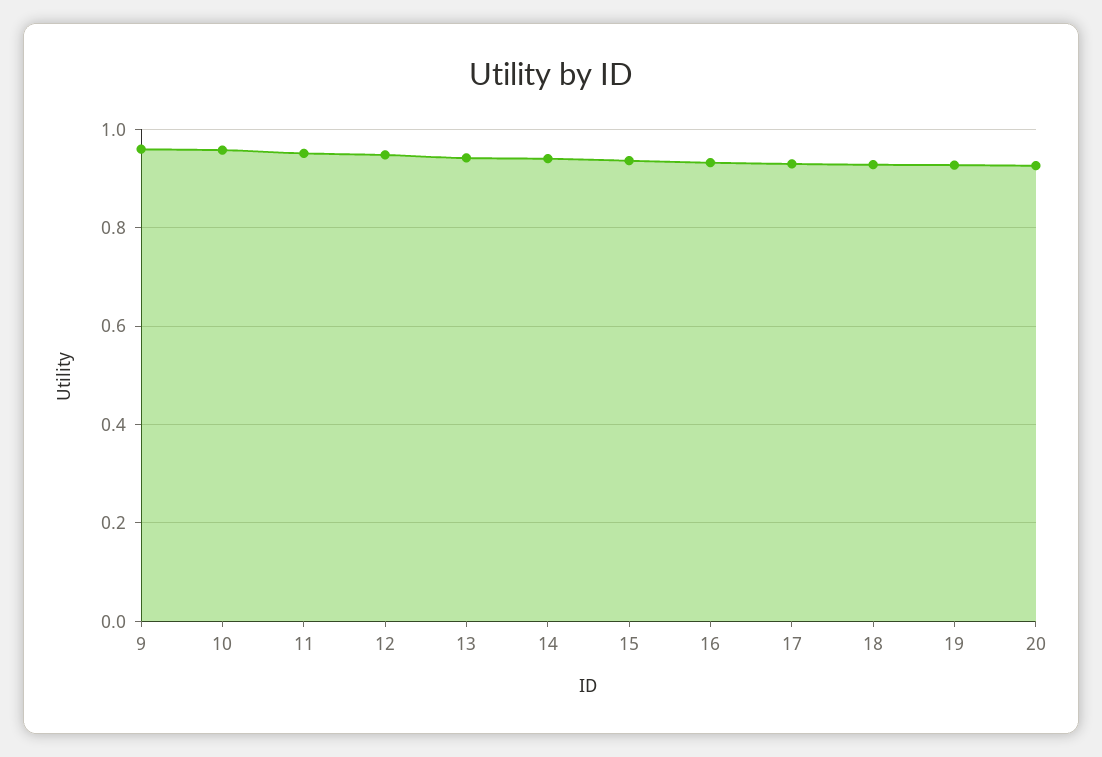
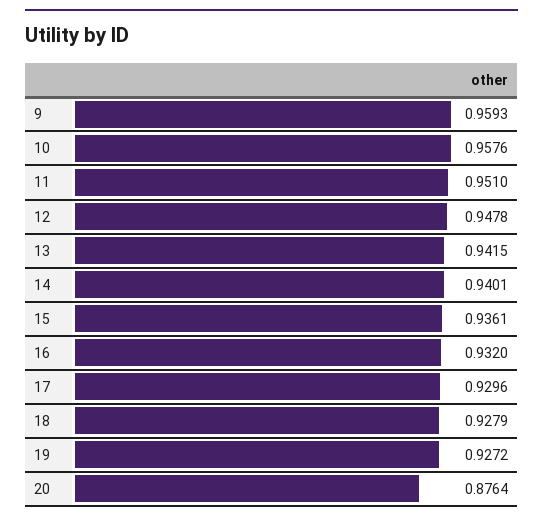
20: 0.92 -> 0.8764

